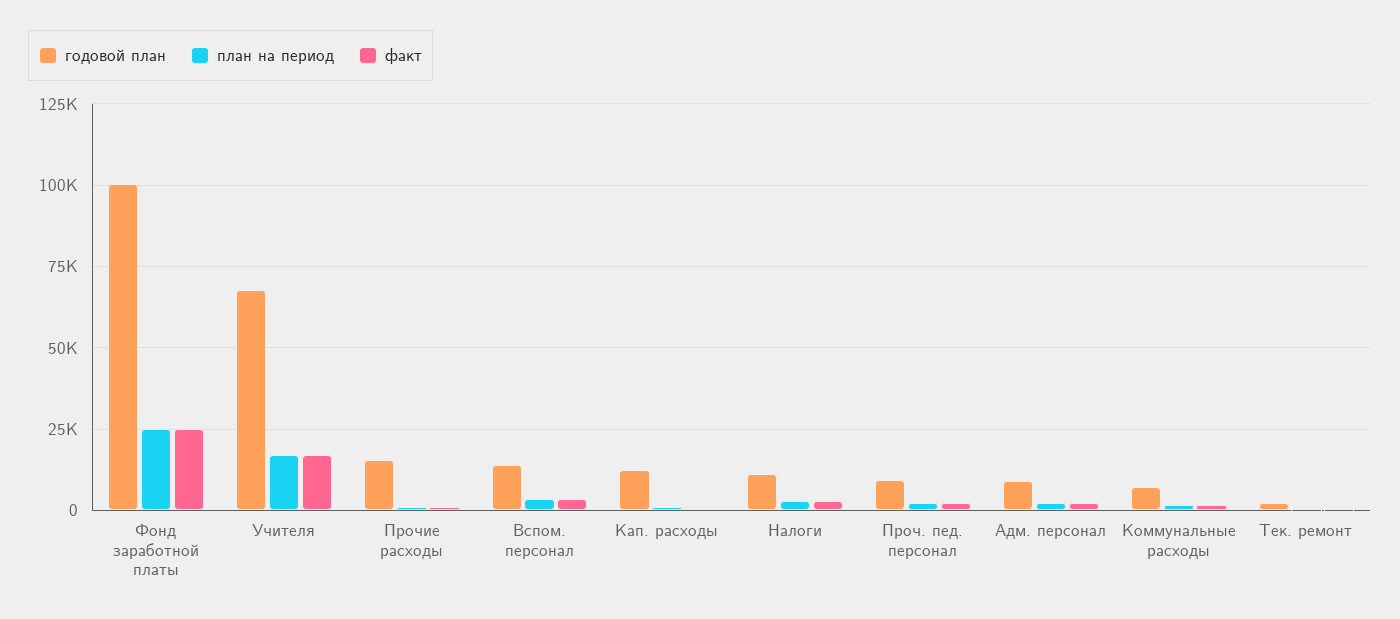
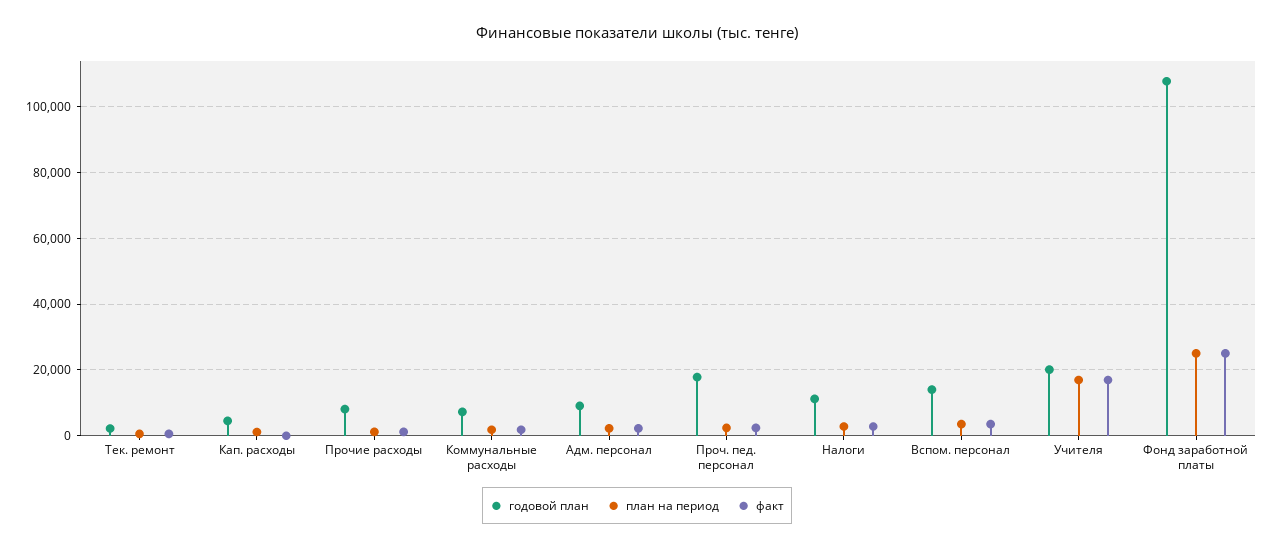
годовой план, Фонд заработной платы: 100000 -> 108000
годовой план, Учителя: 67500 -> 20000
годовой план, Прочие расходы: 15000 -> 8000
годовой план, Кап. расходы: 12500 -> 4000
годовой план, Проч. пед. персонал: 10000 -> 18000

